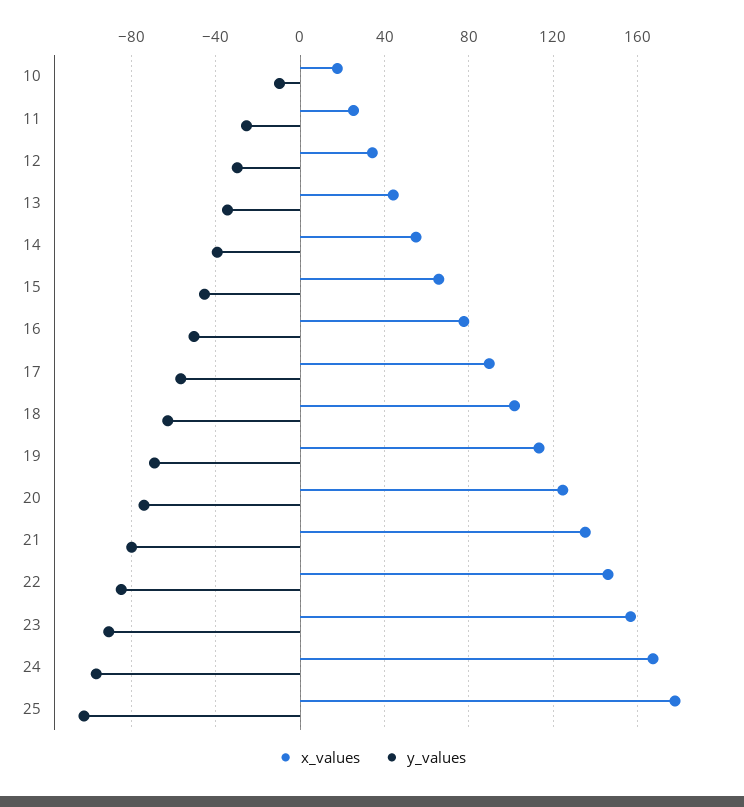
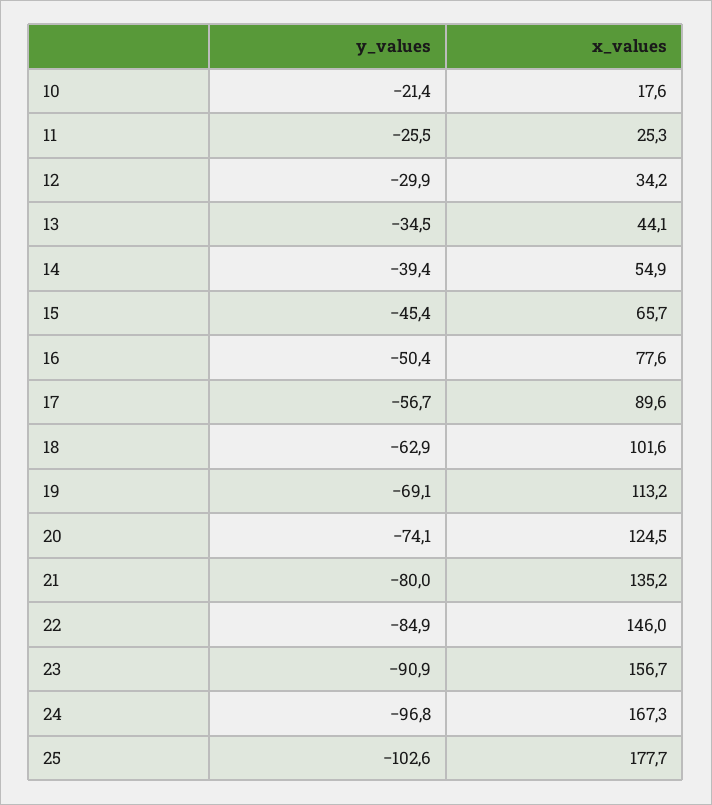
y_values, 10: -10 -> -21.4

